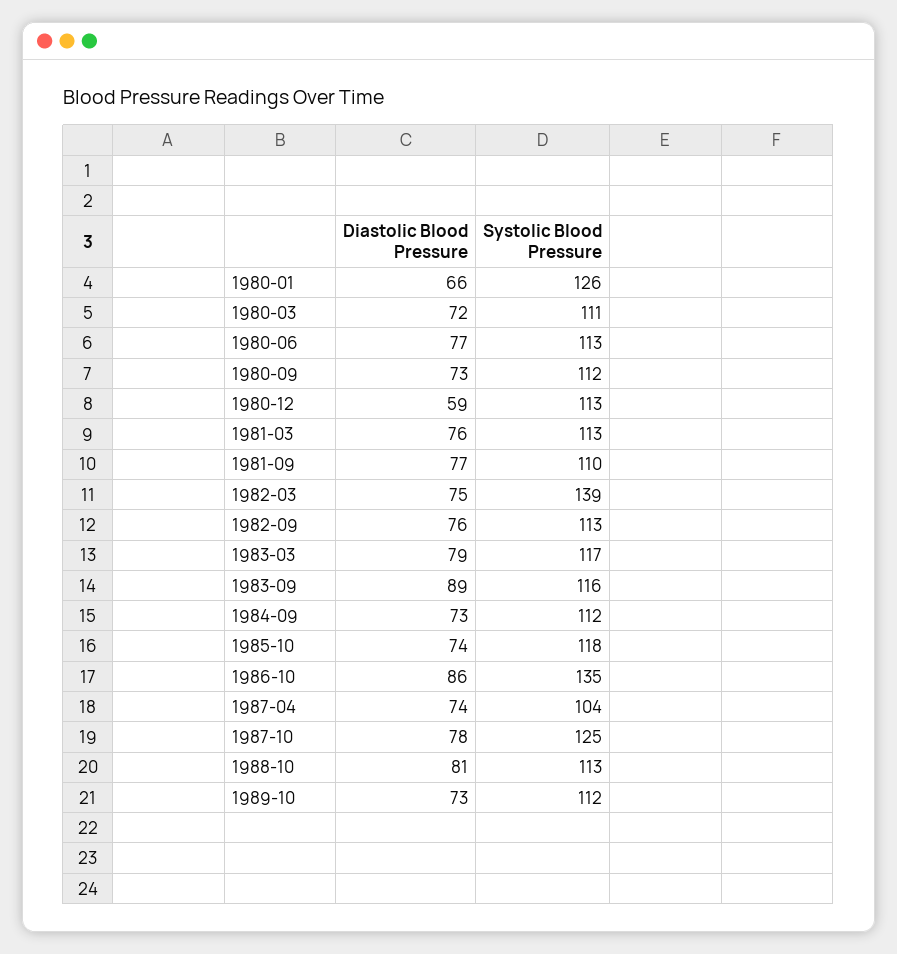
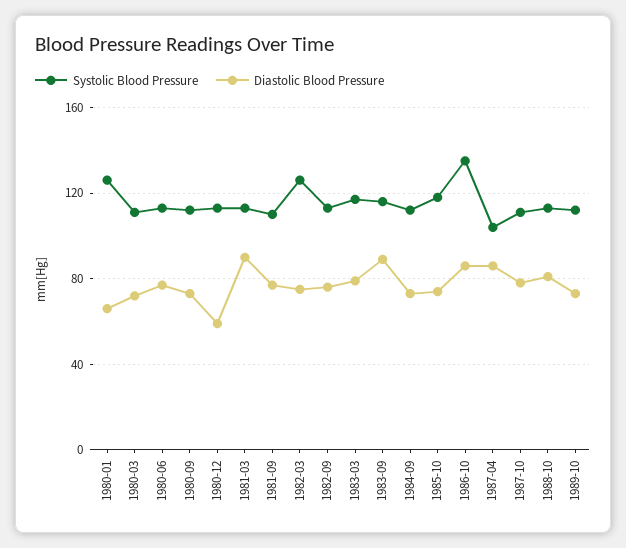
Diastolic Blood Pressure, 1981-03: 76 -> 90
Systolic Blood Pressure, 1982-03: 139 -> 125
Diastolic Blood Pressure, 1987-04: 74 -> 85
Systolic Blood Pressure, 1987-10: 125 -> 110

